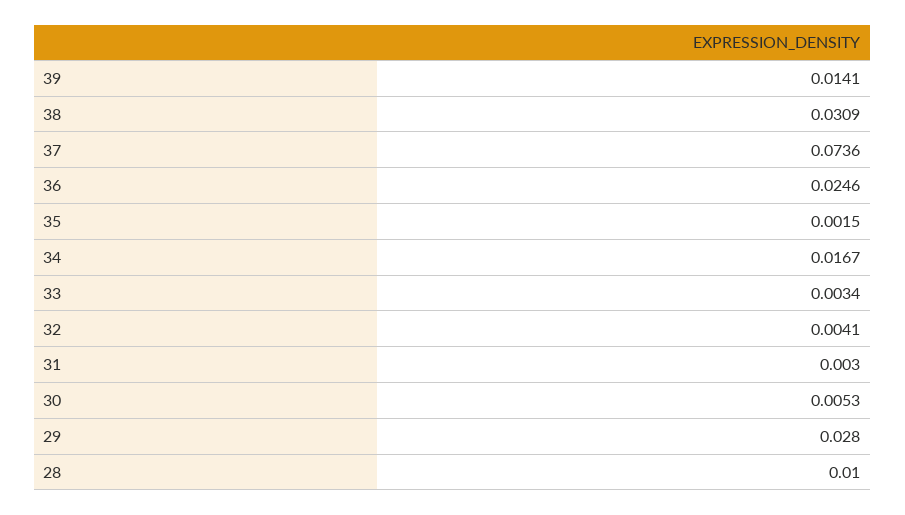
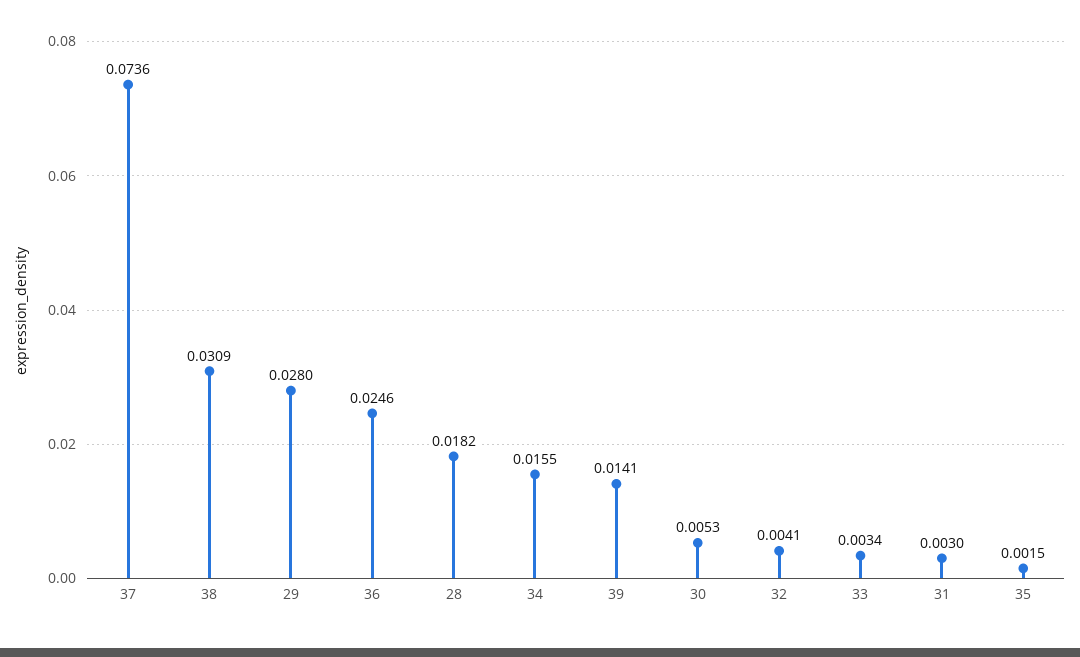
34: 0.0167 -> 0.0155
28: 0.01 -> 0.0182

